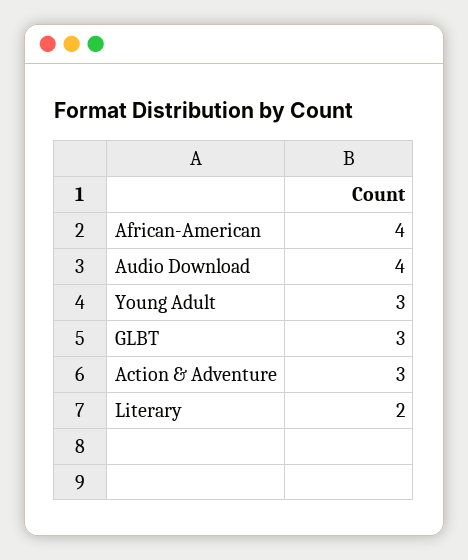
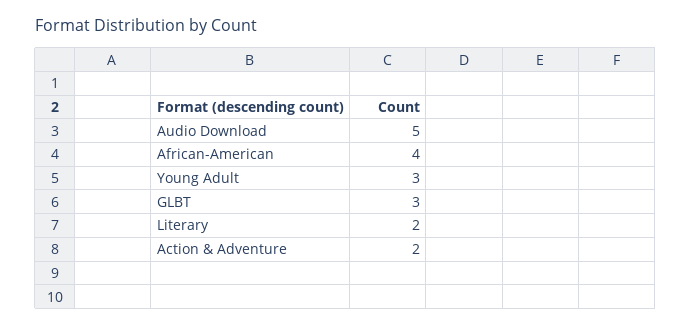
Audio Download: 4 -> 5
Action & Adventure: 3 -> 2

